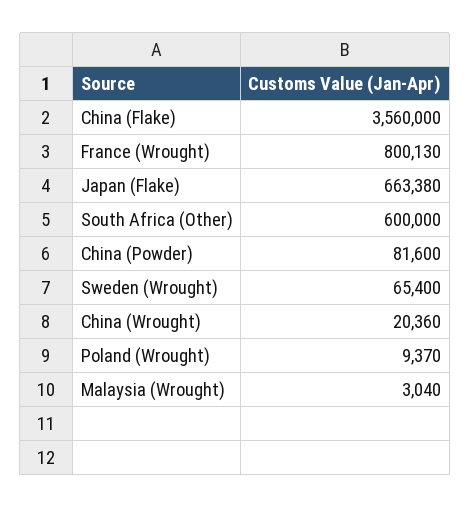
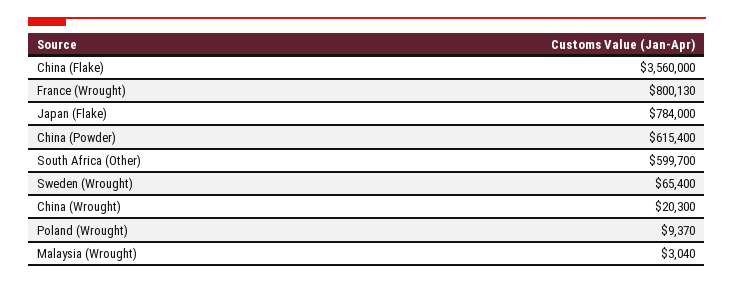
Japan (Flake): 663380 -> 784000
South Africa (Other): 600000 -> 599700
China (Powder): 81600 -> 615400
China (Wrought): 20360 -> 20300

